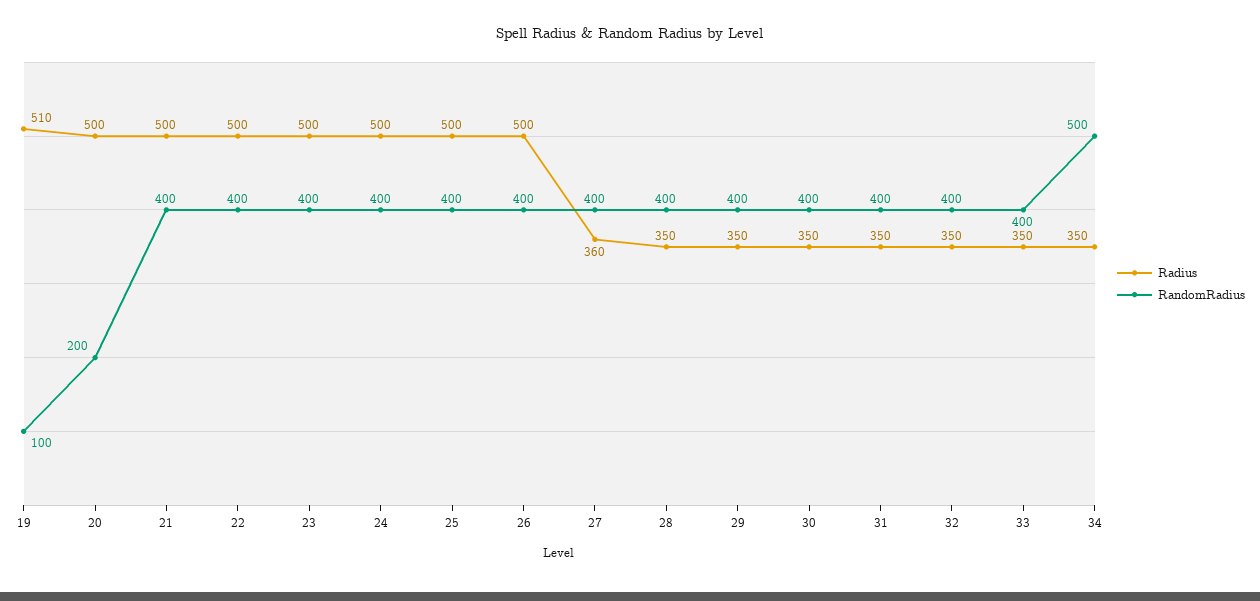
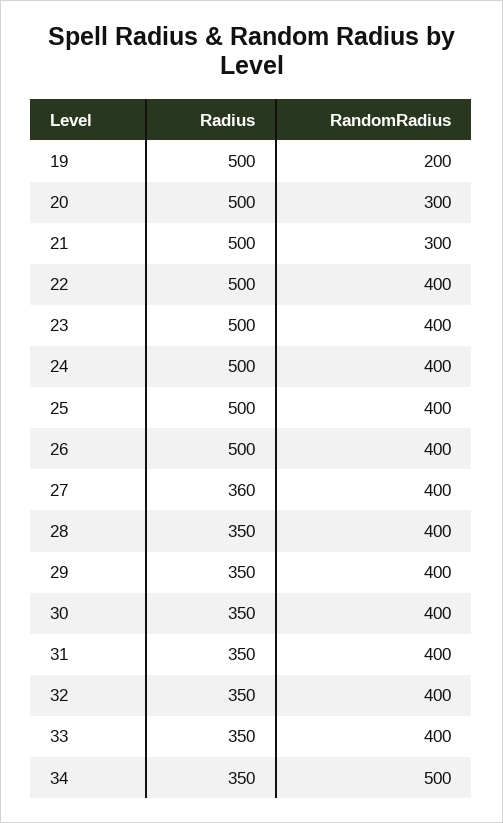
Radius, 19: 510 -> 500
RandomRadius, 19: 100 -> 200
RandomRadius, 20: 200 -> 300
RandomRadius, 21: 400 -> 300

